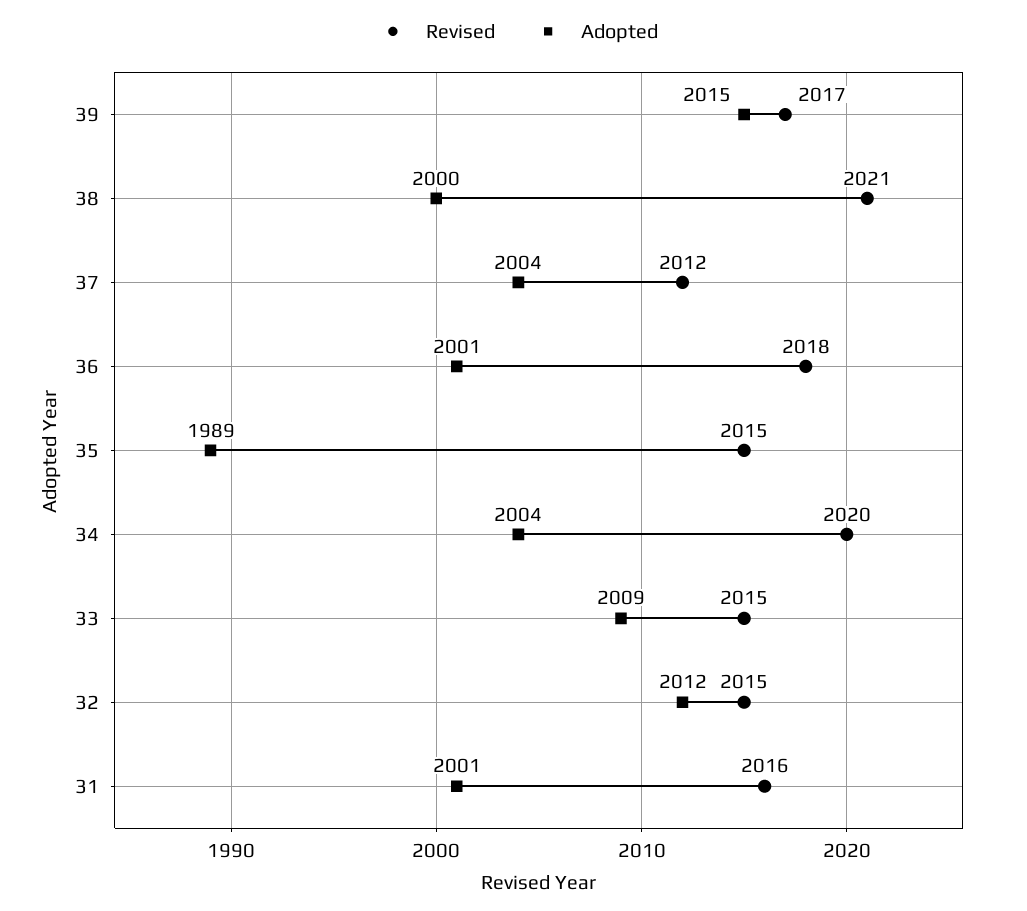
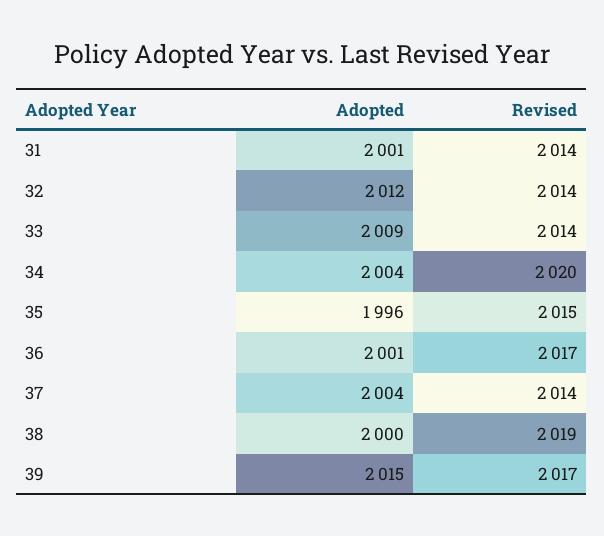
Revised, 38: 2021 -> 2019
Revised, 37: 2012 -> 2014
Revised, 36: 2018 -> 2017
Adopted, 35: 1989 -> 1996
Revised, 33: 2015 -> 2014
Revised, 32: 2015 -> 2014
Revised, 31: 2016 -> 2014

